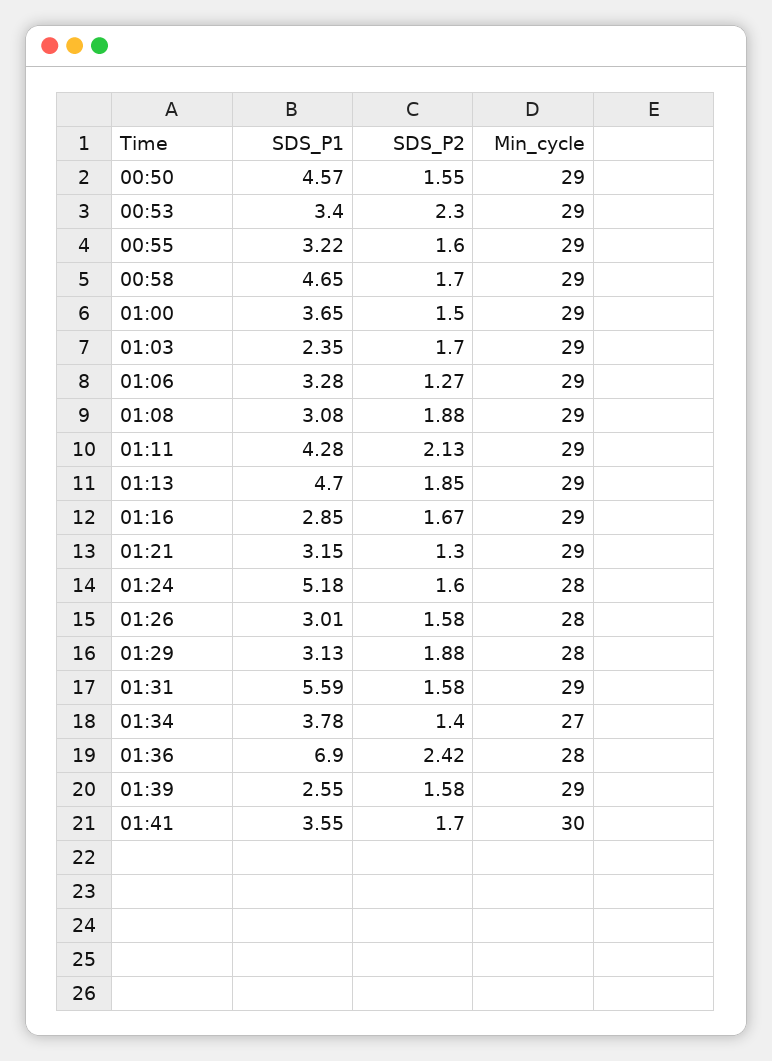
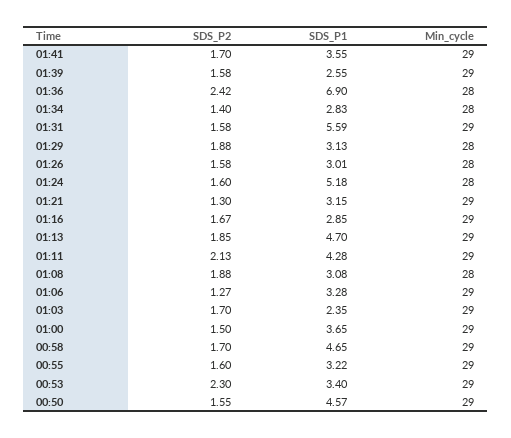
Min_cycle, 01:08: 29 -> 28
SDS_P1, 01:34: 3.78 -> 2.83
Min_cycle, 01:34: 27 -> 28
Min_cycle, 01:41: 30 -> 29

